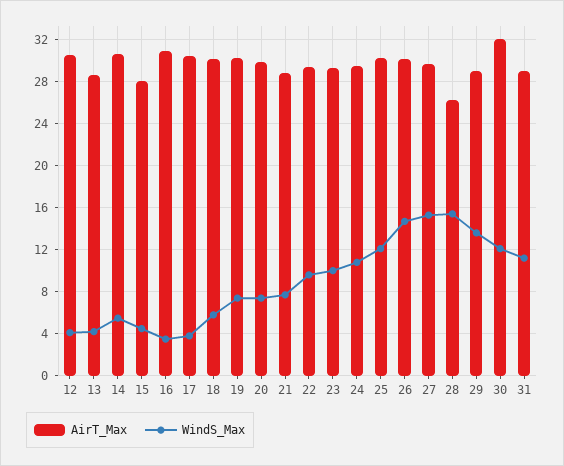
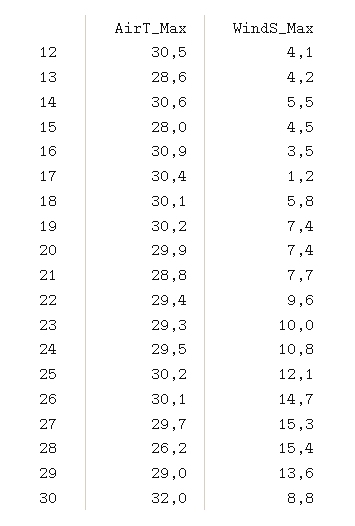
WindS_Max, 17: 4 -> 1.2
WindS_Max, 30: 12 -> 8.8
AirT_Max, 31: 29 -> none
WindS_Max, 31: 11 -> none

